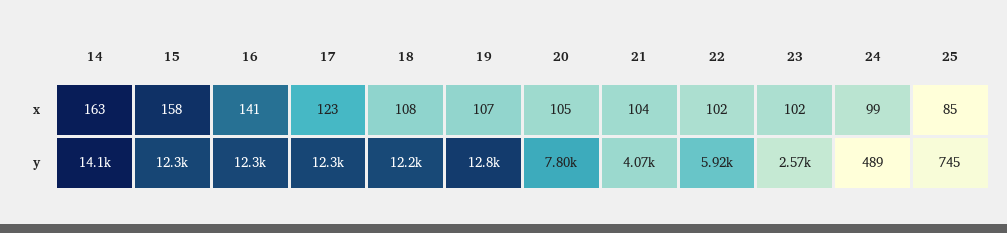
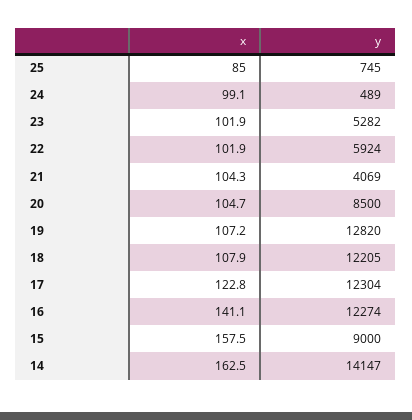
15, y: 12300 -> 9000
20, y: 7800 -> 8500
23, y: 2570 -> 5282

